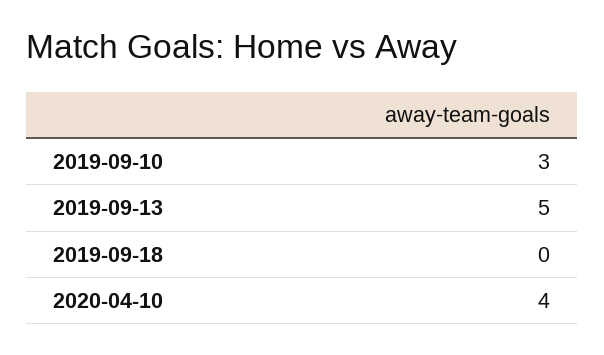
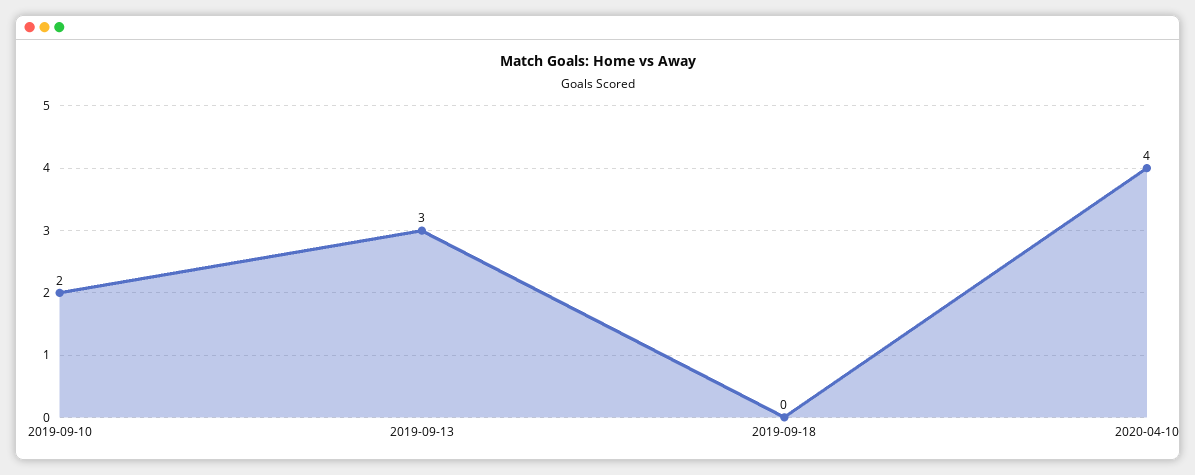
2019-09-10: 3 -> 2
2019-09-13: 5 -> 3

